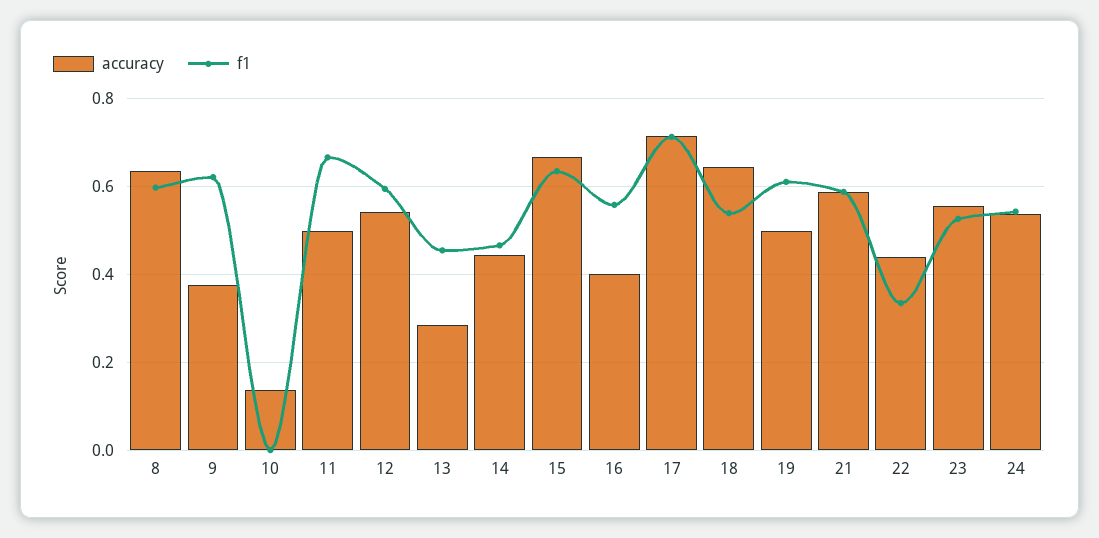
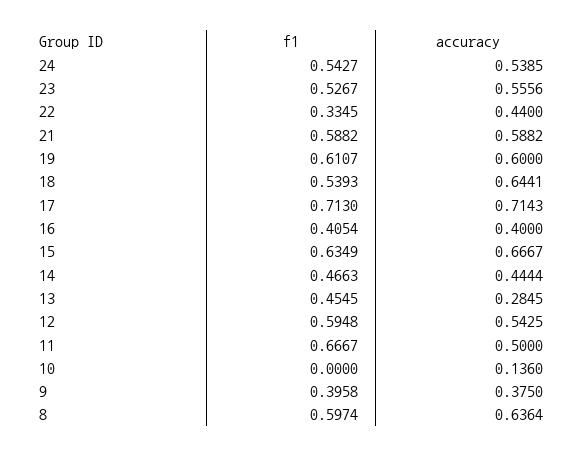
f1, 9: 0.62 -> 0.3958
f1, 16: 0.56 -> 0.4054
accuracy, 19: 0.5 -> 0.6

